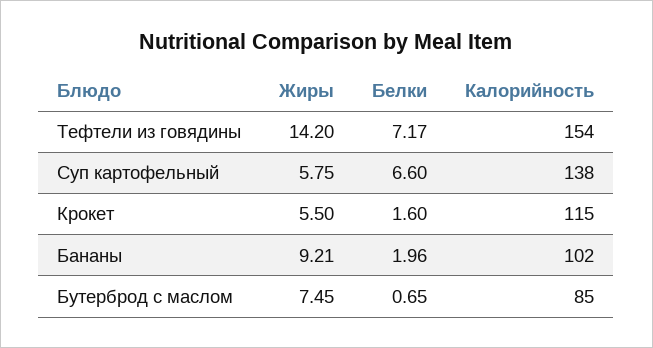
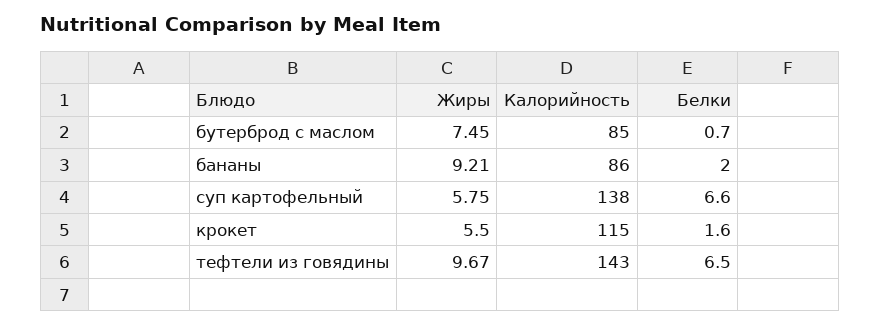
Жиры, Тефтели из говядины: 14.2 -> 9.67
Белки, Тефтели из говядины: 7.17 -> 6.5
Калорийность, Тефтели из говядины: 154 -> 143
Калорийность, Бананы: 102 -> 86

